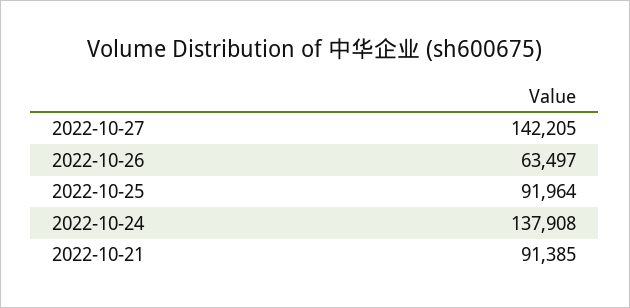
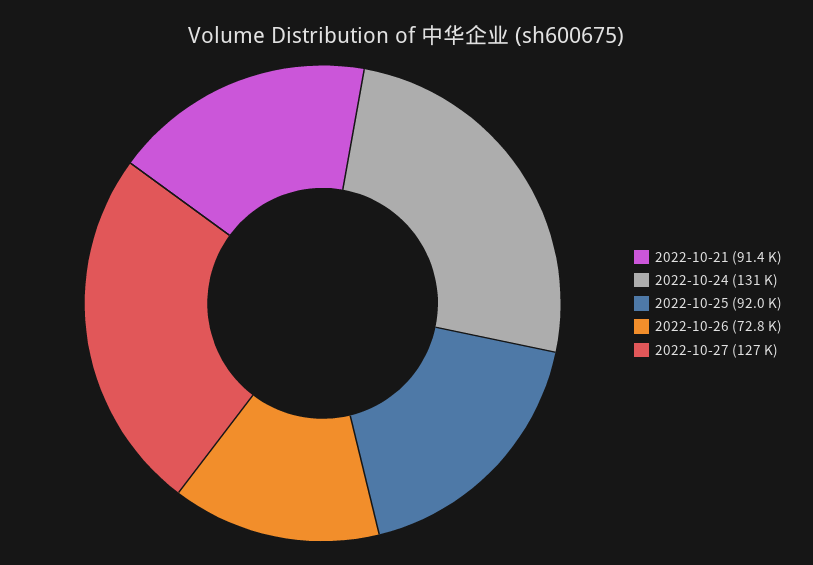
2022-10-27: 142205 -> 127000
2022-10-26: 63497 -> 72800
2022-10-24: 137908 -> 131000

